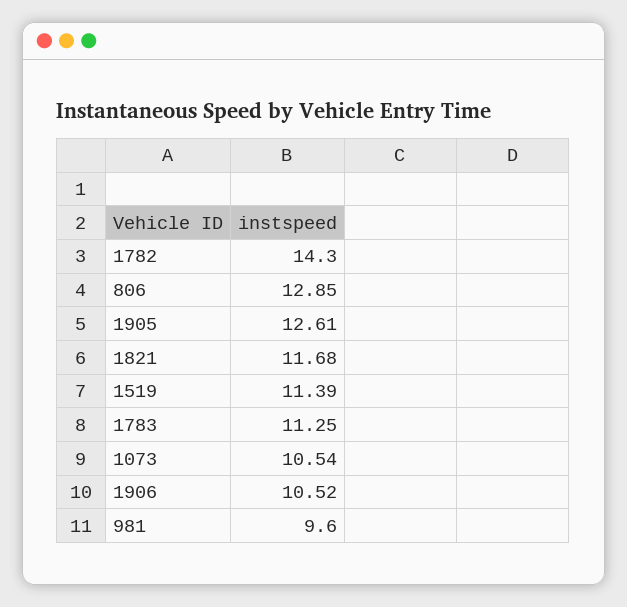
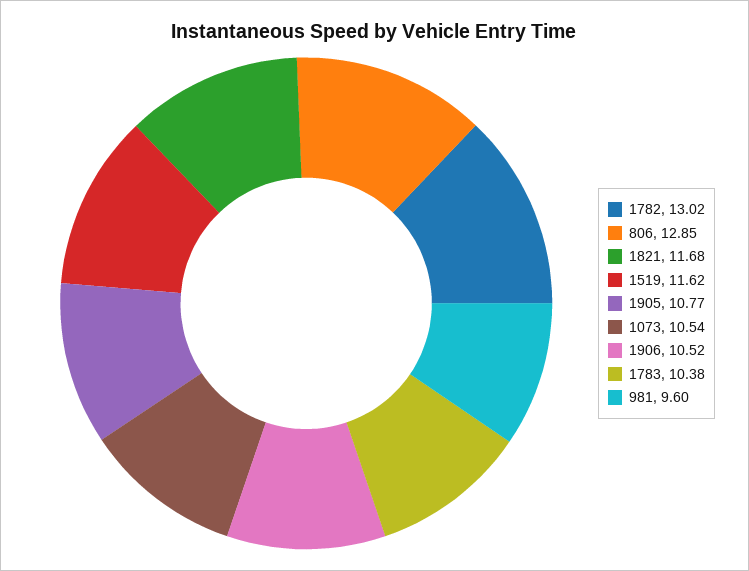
1782: 14.3 -> 13.02
1905: 12.61 -> 10.77
1519: 11.39 -> 11.62
1783: 11.25 -> 10.38

